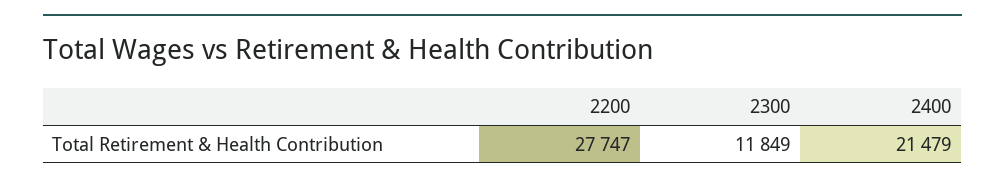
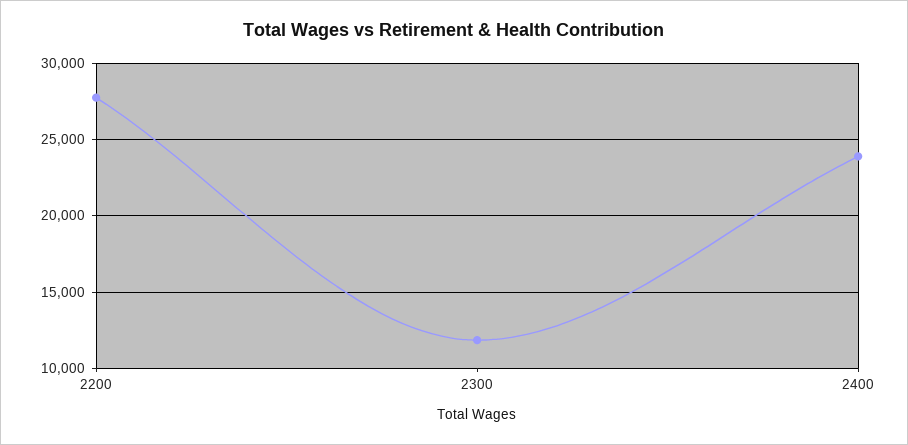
2400: 21479 -> 24000

